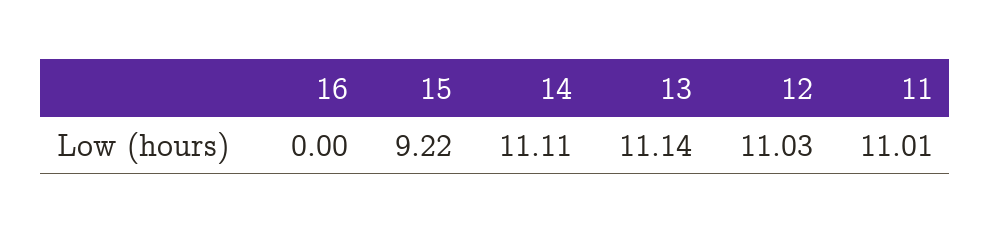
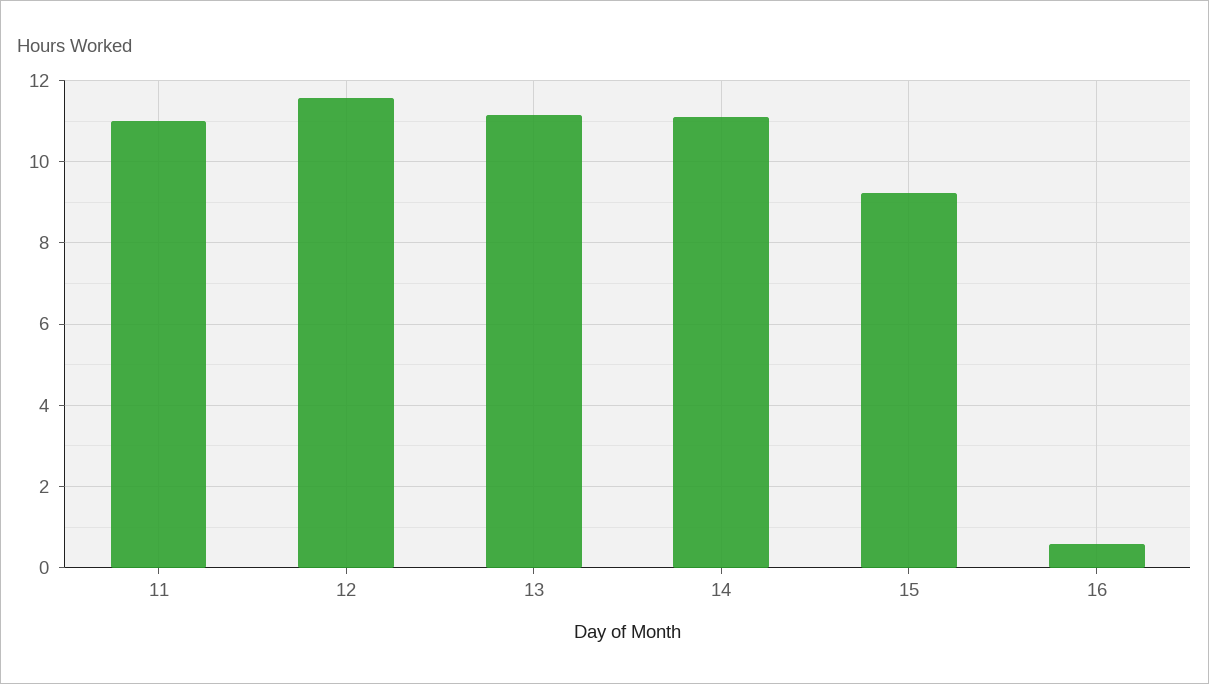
16: 0 -> 0.6
12: 11.03 -> 11.6

